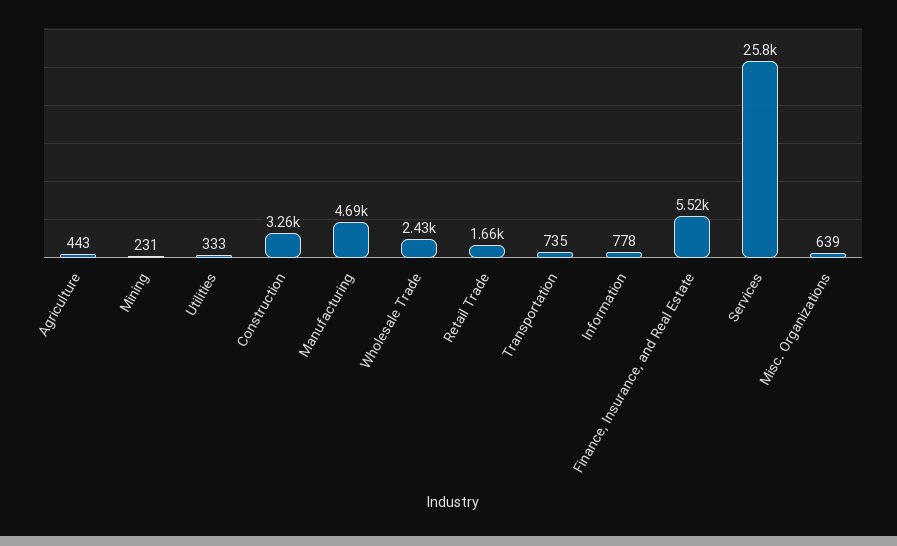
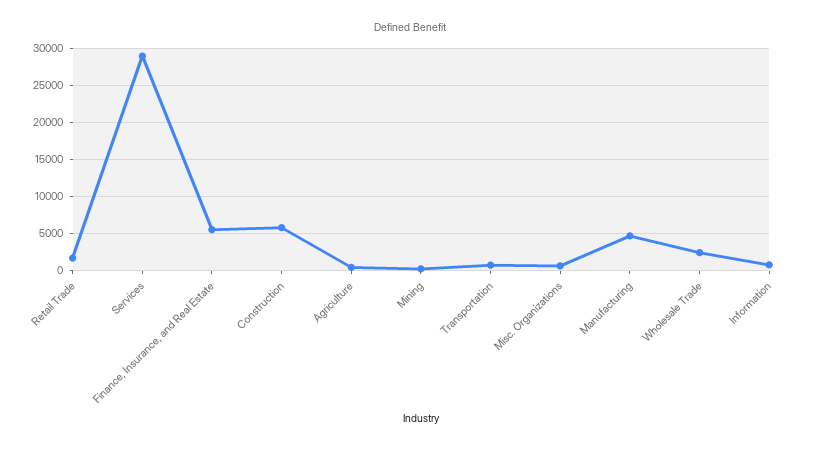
Utilities: 333 -> none
Construction: 3260 -> 6000
Services: 25800 -> 29000

